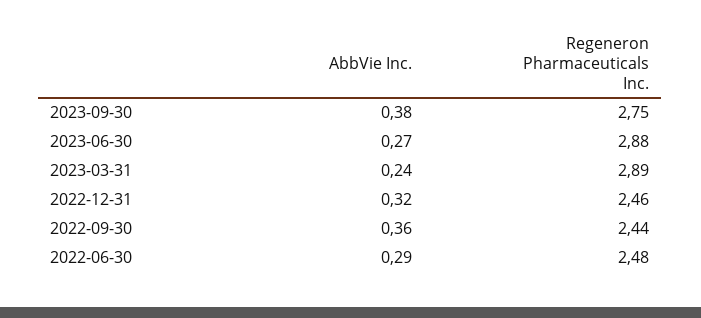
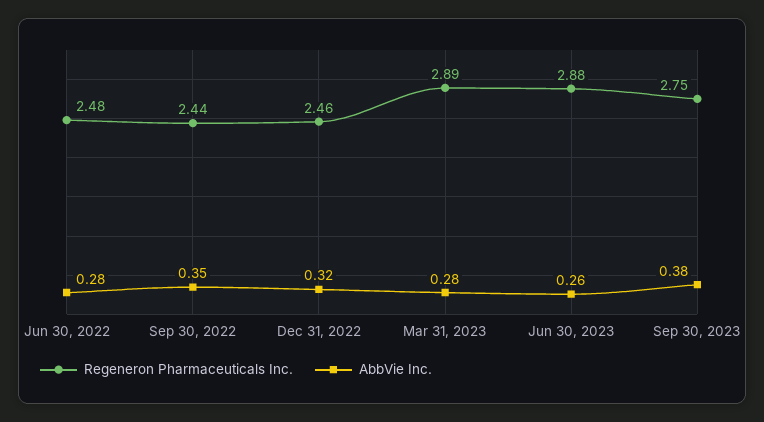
AbbVie Inc., 2023-06-30: 0.27 -> 0.26
AbbVie Inc., 2023-03-31: 0.24 -> 0.28
AbbVie Inc., 2022-09-30: 0.36 -> 0.35
AbbVie Inc., 2022-06-30: 0.29 -> 0.28

